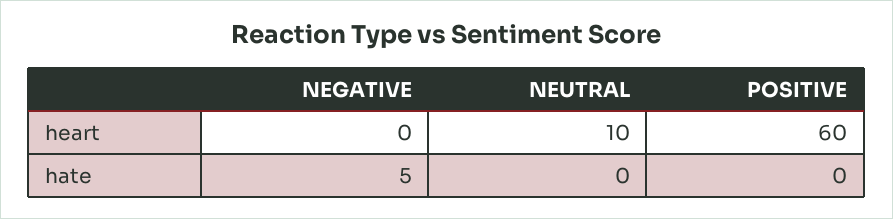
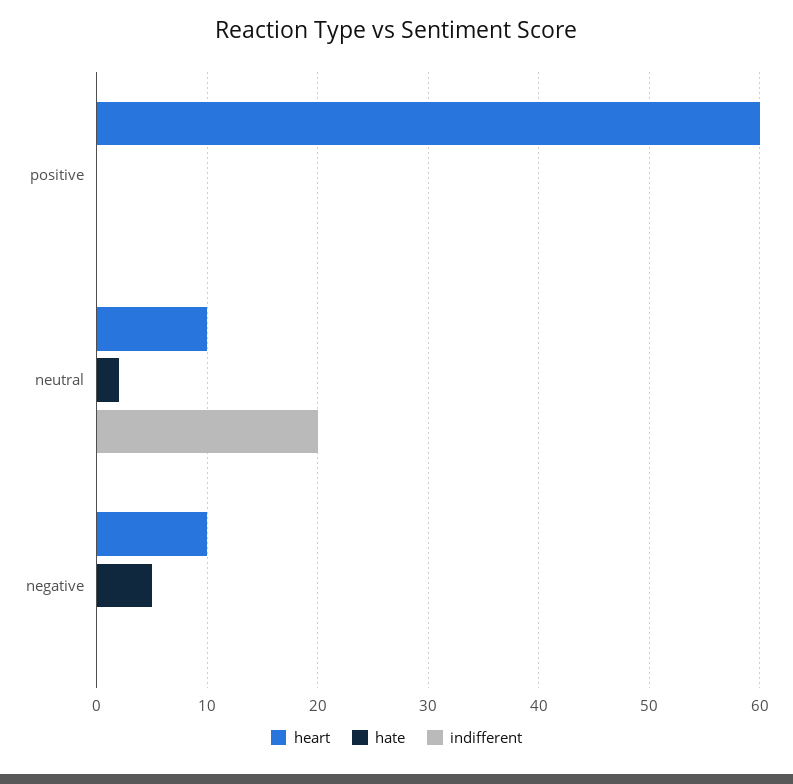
heart, NEGATIVE: 0 -> 10
hate, NEUTRAL: 0 -> 2
indifferent, POSITIVE: none -> 0
indifferent, NEUTRAL: none -> 20
indifferent, NEGATIVE: none -> 0

